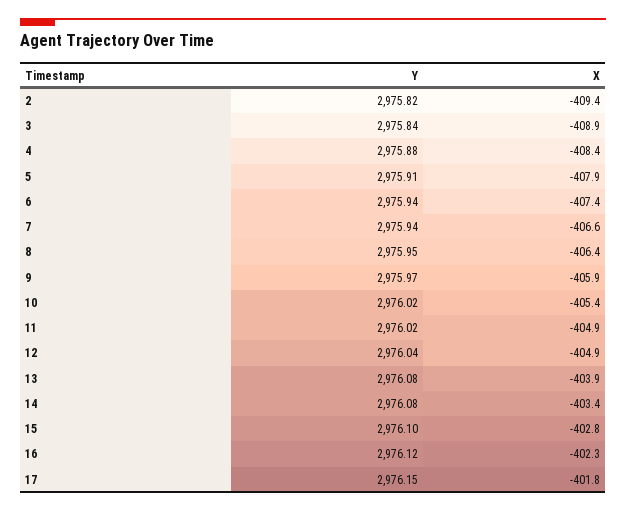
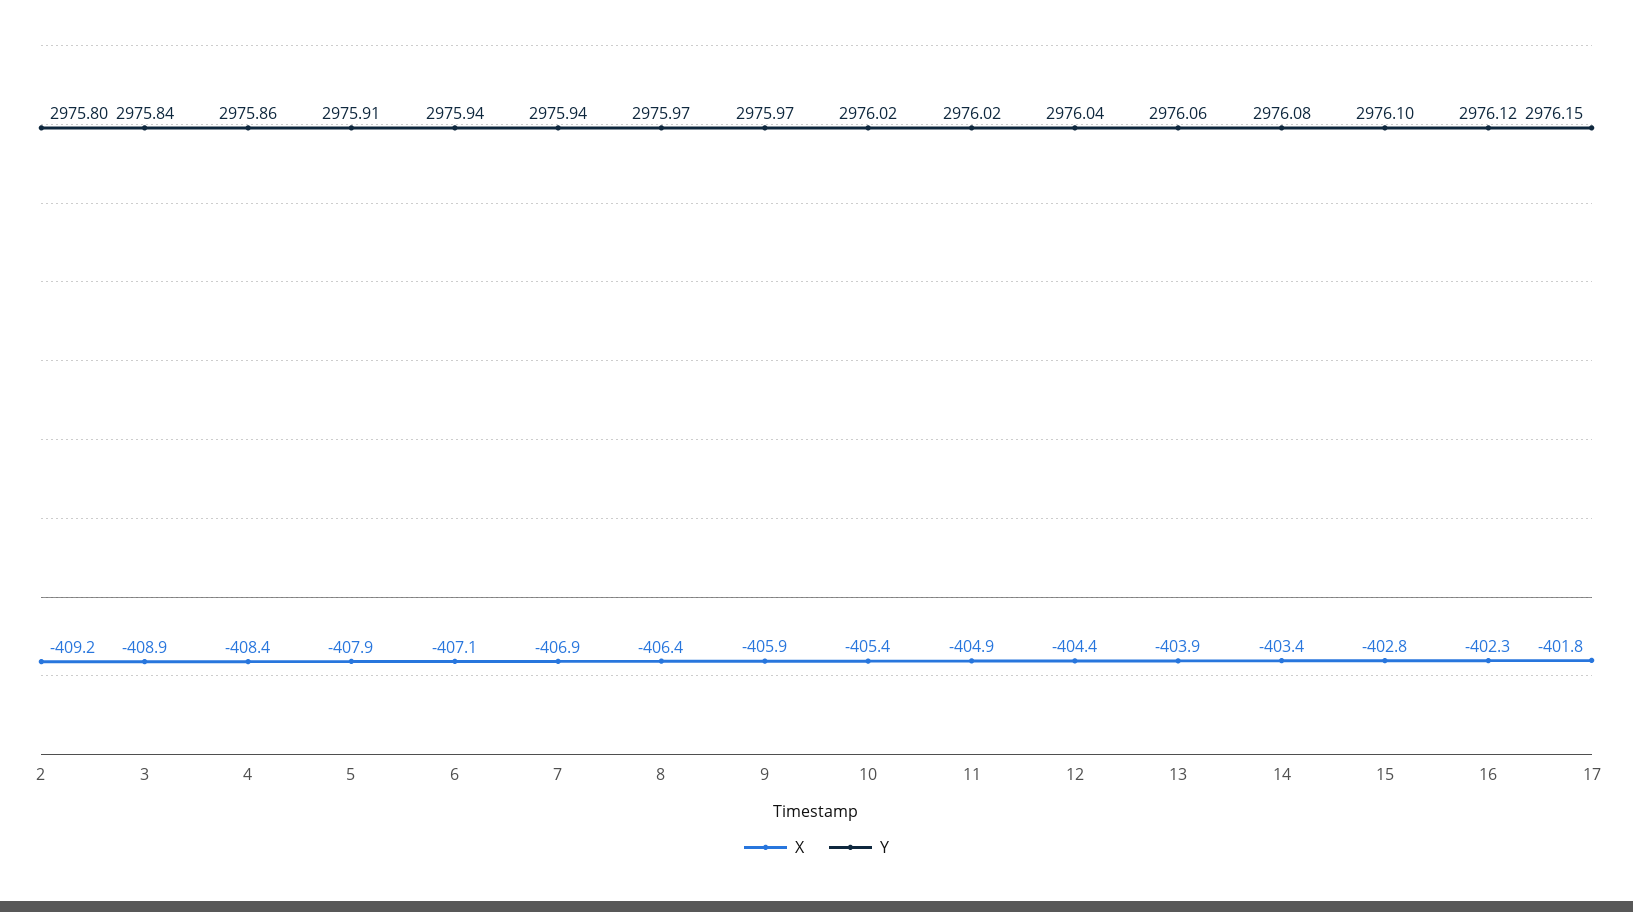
Y, 2: 2975.82 -> 2975.8
X, 2: -409.4 -> -409.2
Y, 4: 2975.88 -> 2975.86
X, 6: -407.4 -> -407.1
X, 7: -406.6 -> -406.9
Y, 8: 2975.95 -> 2975.97
X, 12: -404.9 -> -404.4
Y, 13: 2976.08 -> 2976.06

